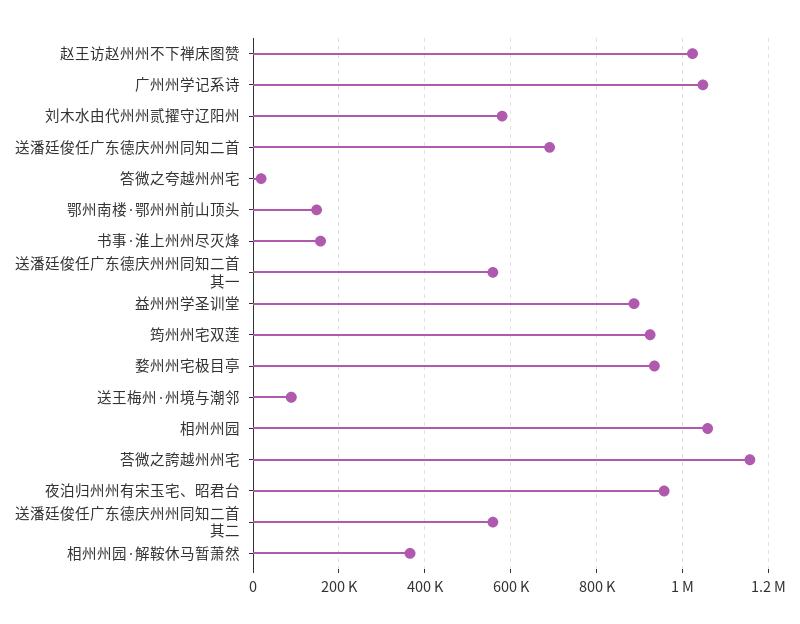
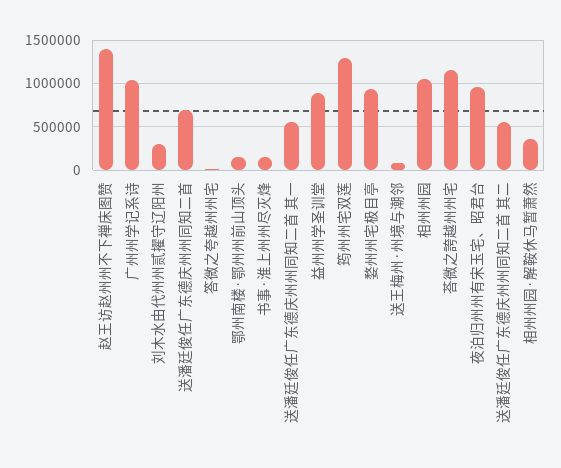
赵王访赵州州不下禅床图赞: 1020000 -> 1400000
刘木水由代州州贰擢守辽阳州: 580000 -> 300000
筠州州宅双莲: 920000 -> 1300000

